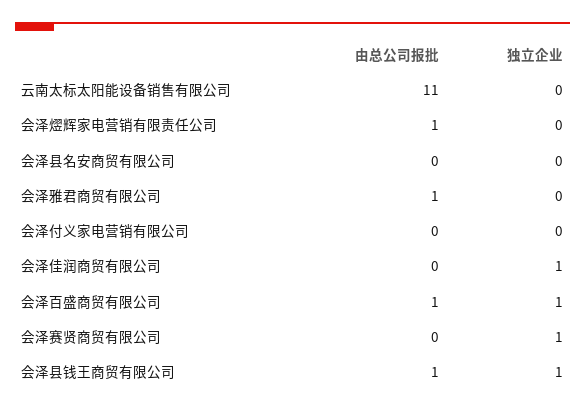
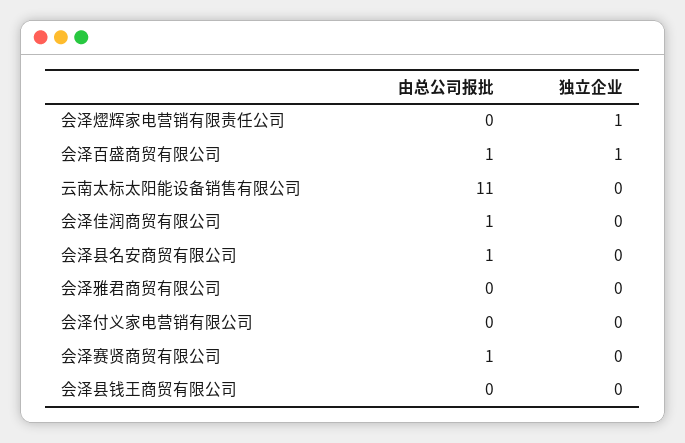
由总公司报批, 会泽熤辉家电营销有限责任公司: 1 -> 0
独立企业, 会泽熤辉家电营销有限责任公司: 0 -> 1
由总公司报批, 会泽县名安商贸有限公司: 0 -> 1
由总公司报批, 会泽雅君商贸有限公司: 1 -> 0
由总公司报批, 会泽佳润商贸有限公司: 0 -> 1
独立企业, 会泽佳润商贸有限公司: 1 -> 0
由总公司报批, 会泽赛贤商贸有限公司: 0 -> 1
独立企业, 会泽赛贤商贸有限公司: 1 -> 0
由总公司报批, 会泽县钱王商贸有限公司: 1 -> 0
独立企业, 会泽县钱王商贸有限公司: 1 -> 0

